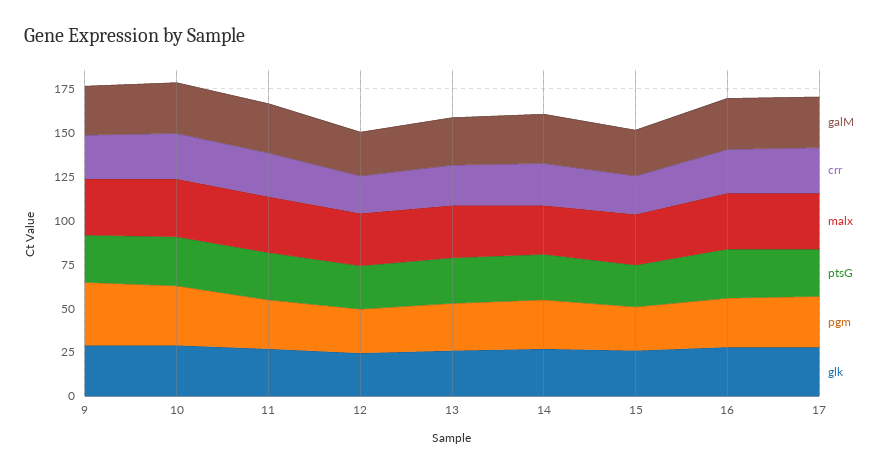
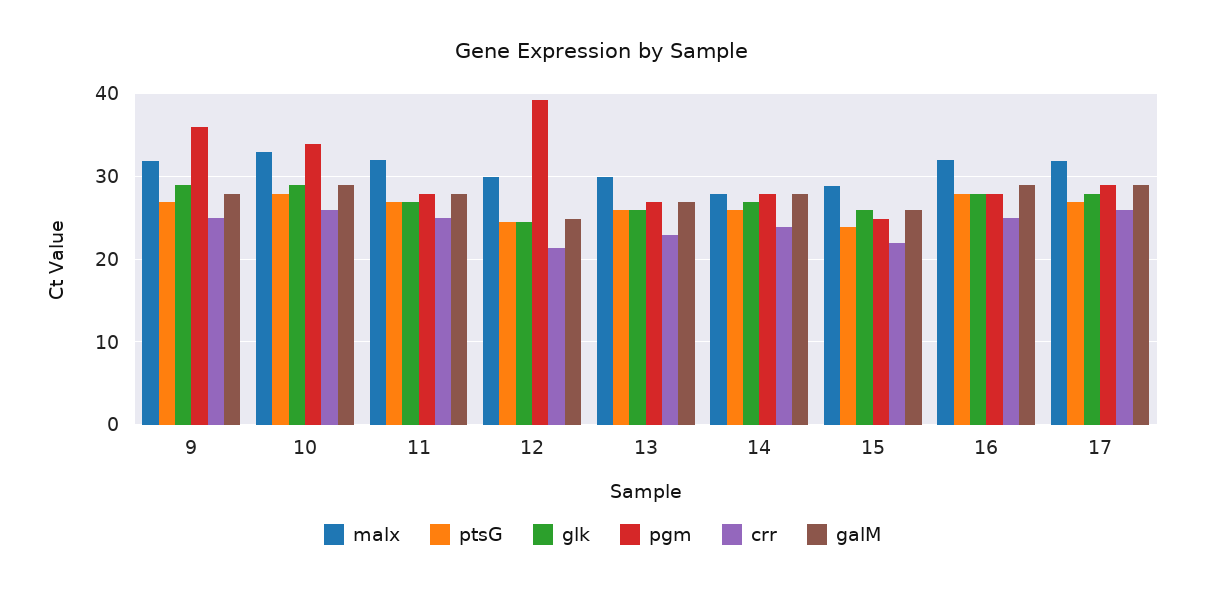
pgm, 12: 25 -> 39

